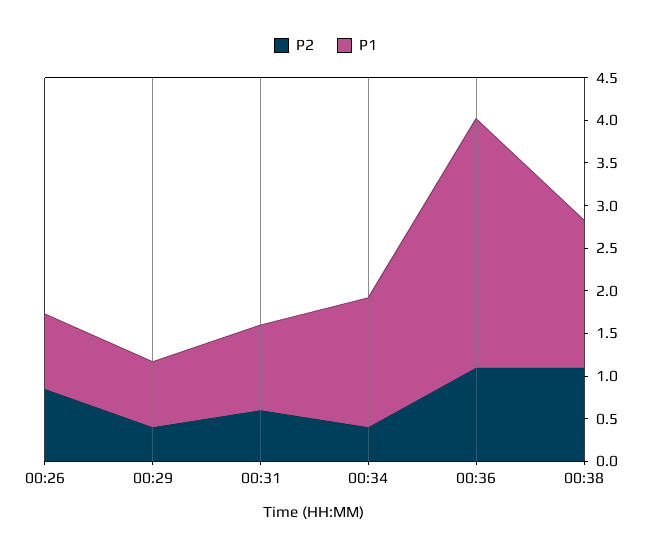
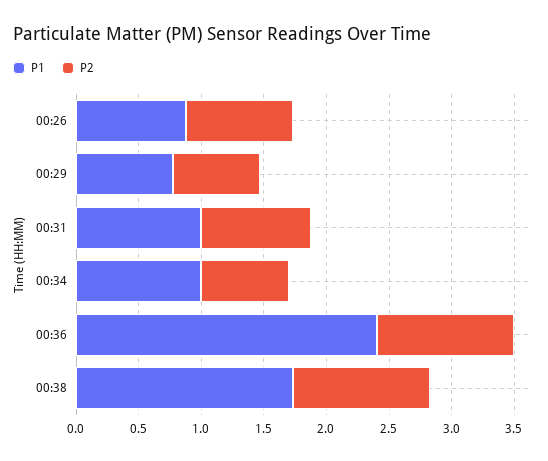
P2, 00:29: 0.4 -> 0.7
P2, 00:31: 0.6 -> 0.9
P2, 00:34: 0.4 -> 0.7
P1, 00:34: 1.5 -> 1
P1, 00:36: 2.9 -> 2.4

